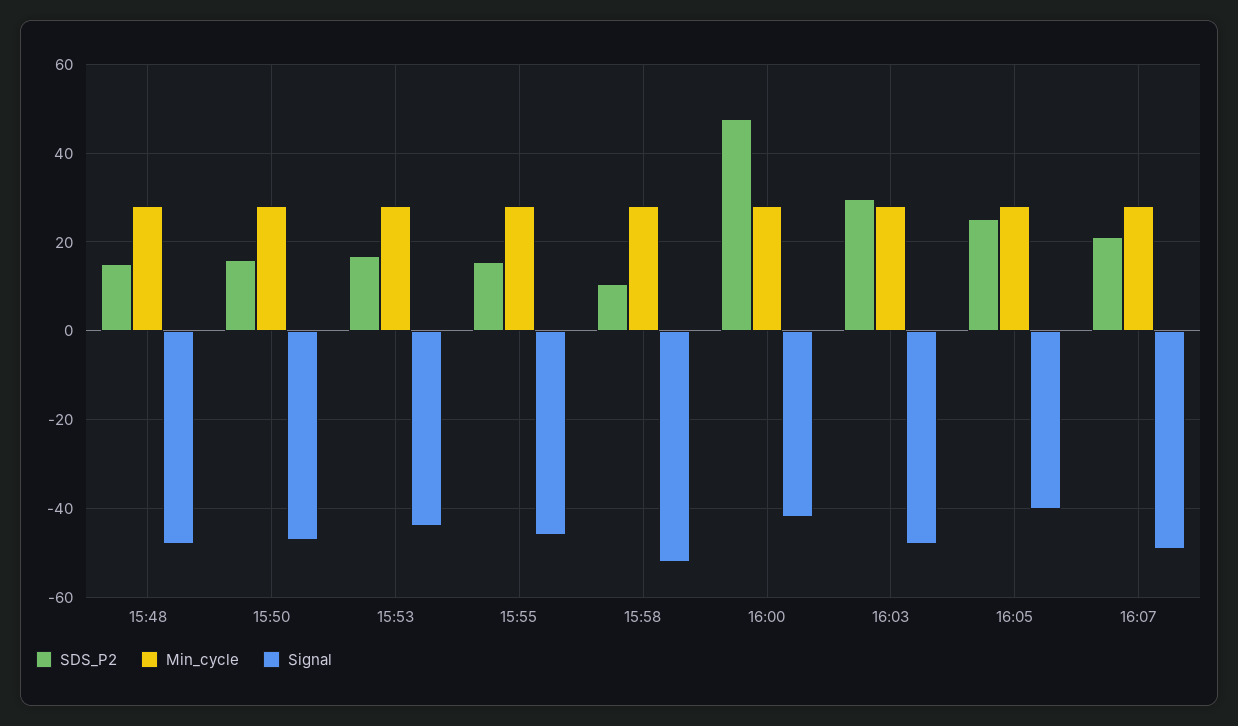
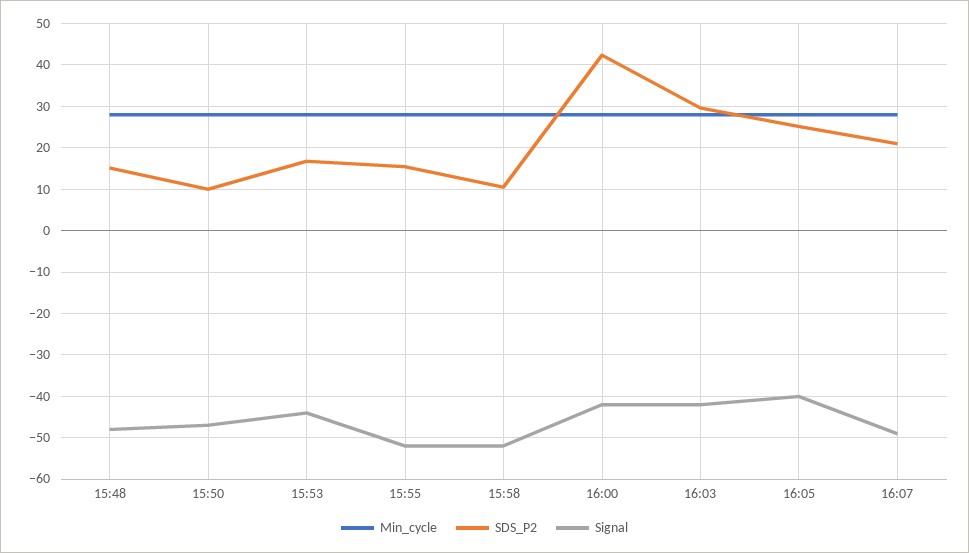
SDS_P2, 15:50: 16 -> 10
Signal, 15:55: -46 -> -52
SDS_P2, 16:00: 48 -> 42
Signal, 16:03: -48 -> -42

